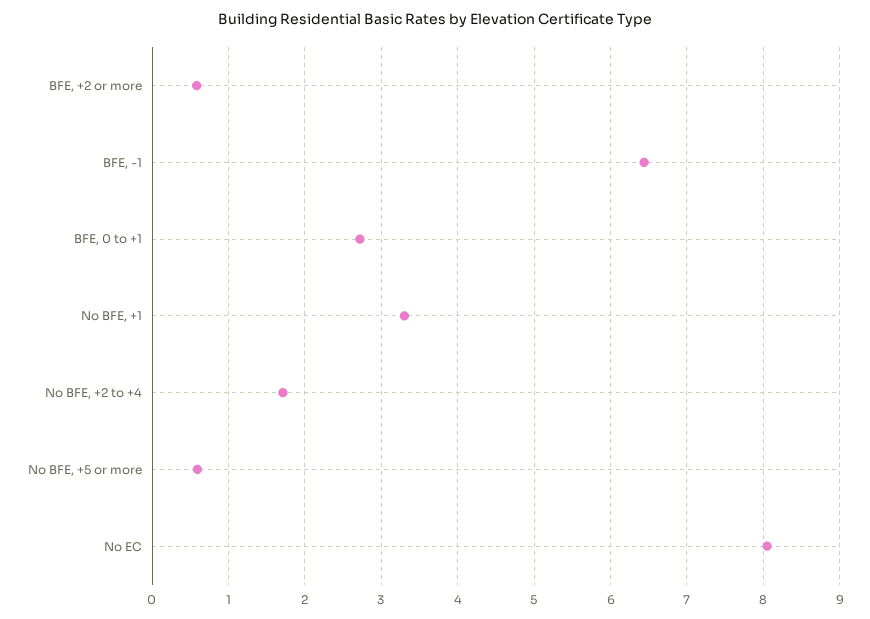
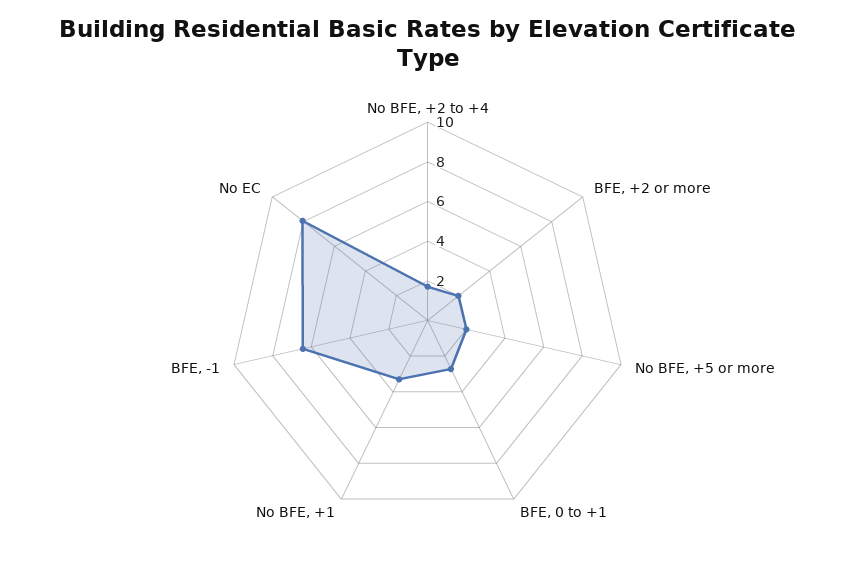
BFE, +2 or more: 0.6 -> 2
No BFE, +5 or more: 0.6 -> 2

